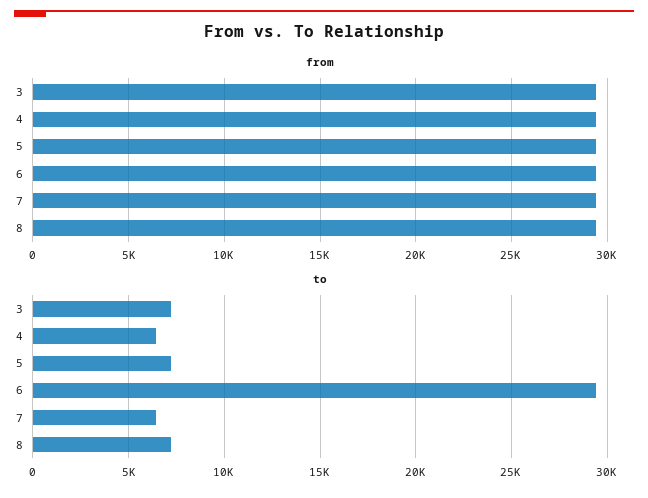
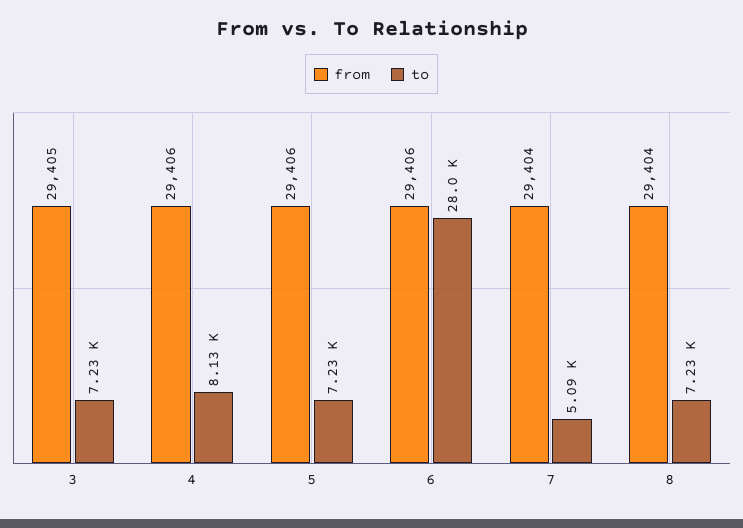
to, 4: 6500 -> 8130
to, 6: 29500 -> 28000
to, 7: 6500 -> 5090

